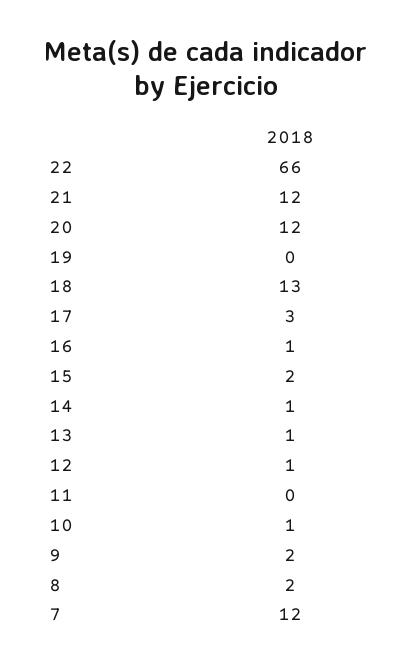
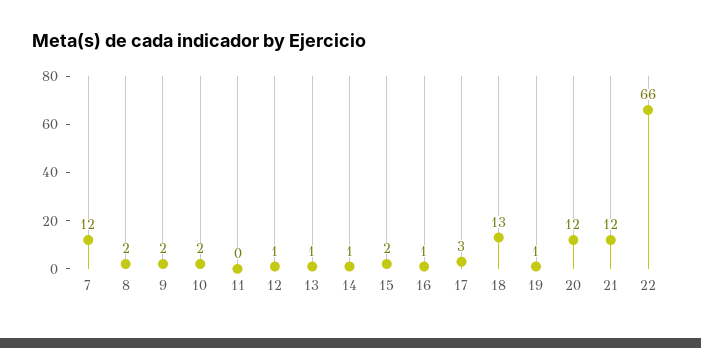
19: 0 -> 1
10: 1 -> 2

